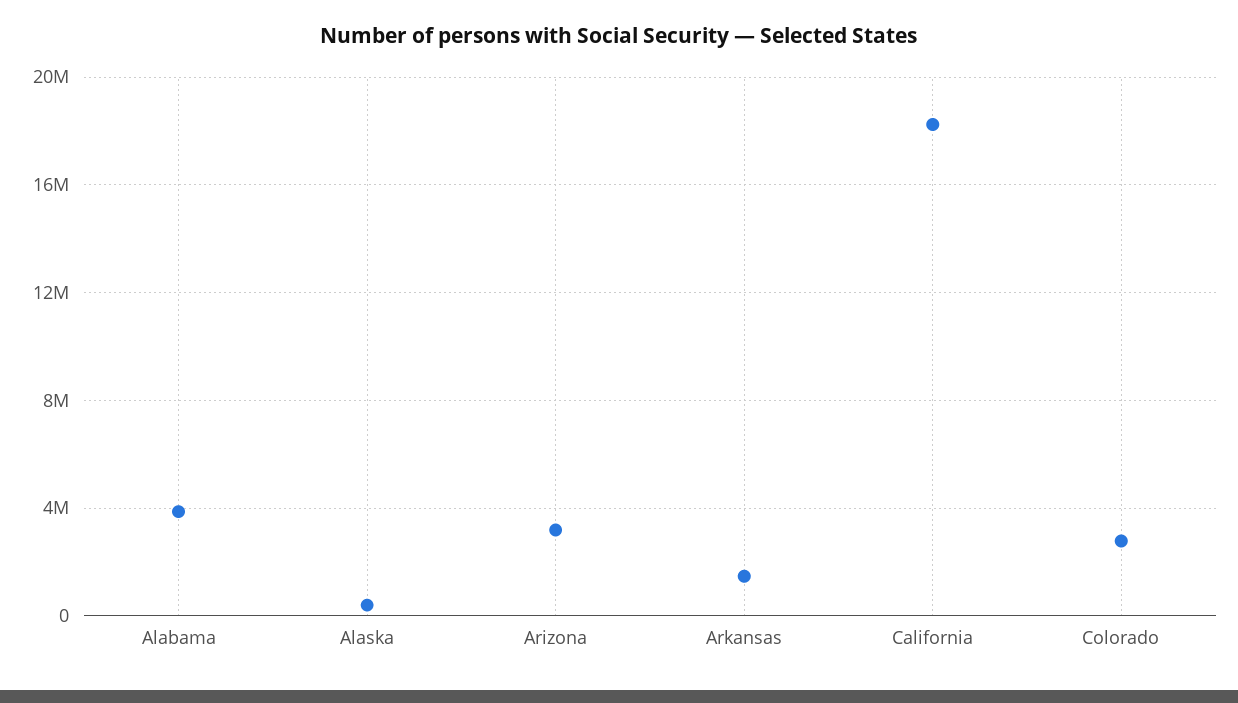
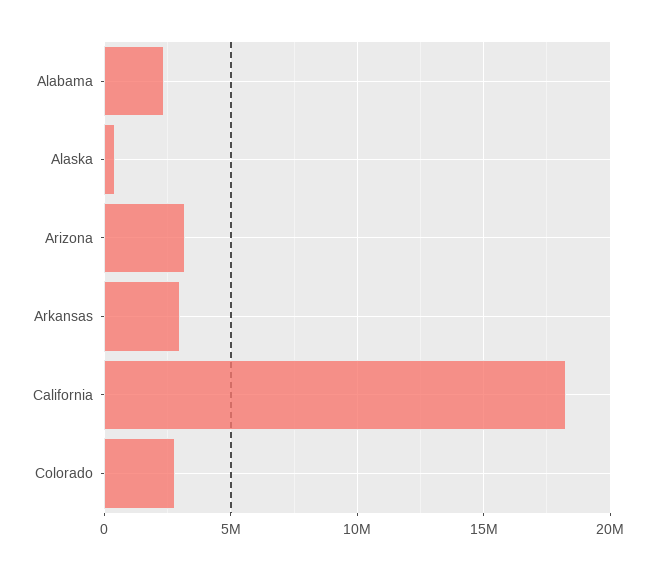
Alabama: 4000000 -> 2500000
Arkansas: 1500000 -> 3000000

